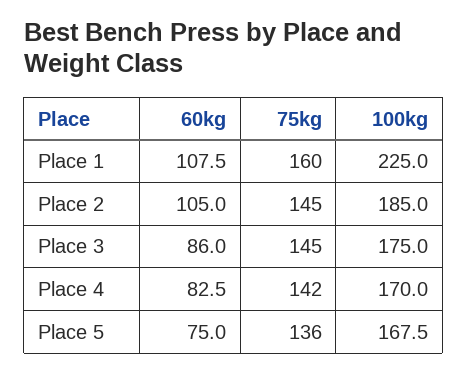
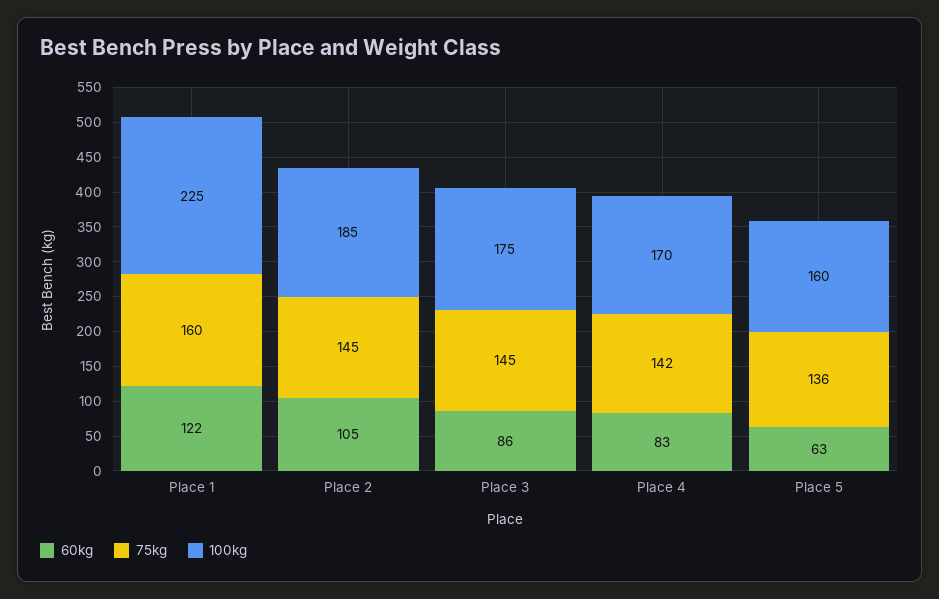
60kg, Place 1: 107.5 -> 122
60kg, Place 5: 75 -> 63
100kg, Place 5: 167.5 -> 160

